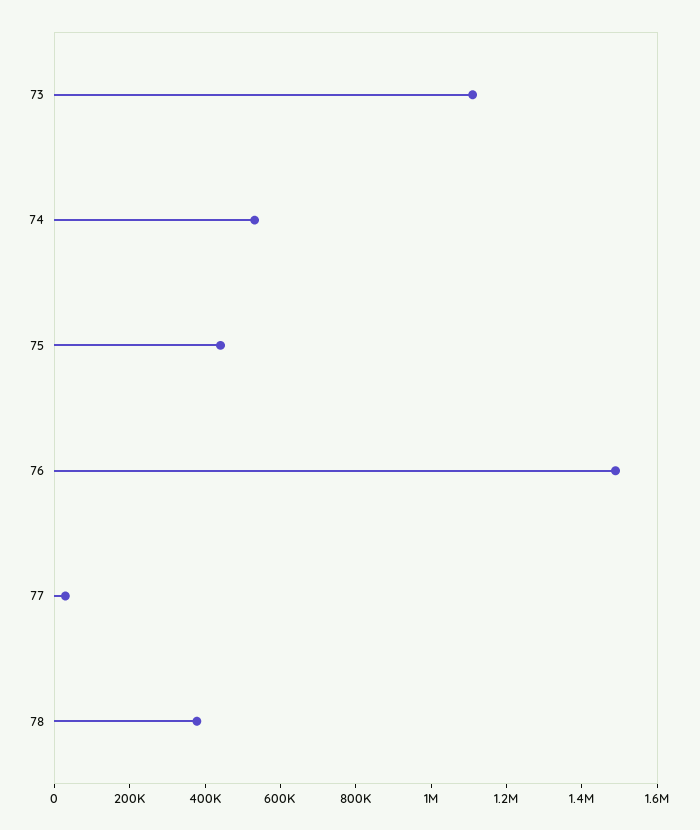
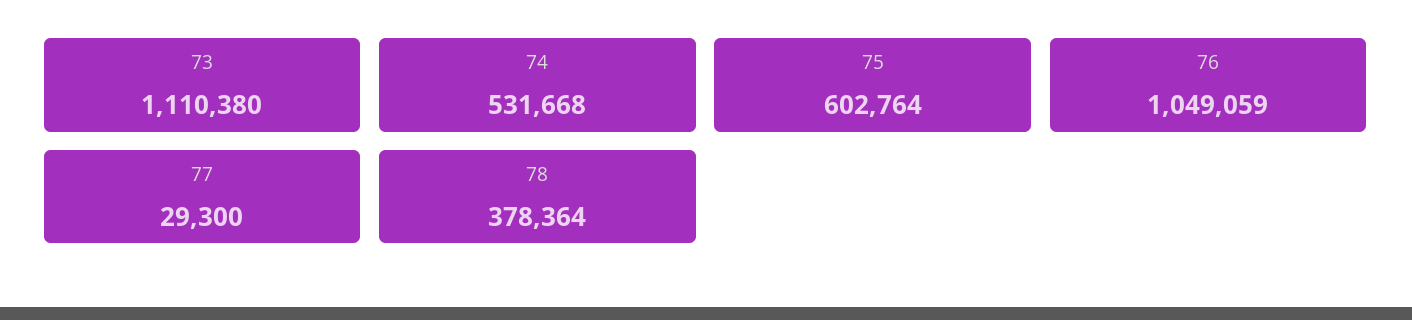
75: 450000 -> 602764
76: 1500000 -> 1049059

